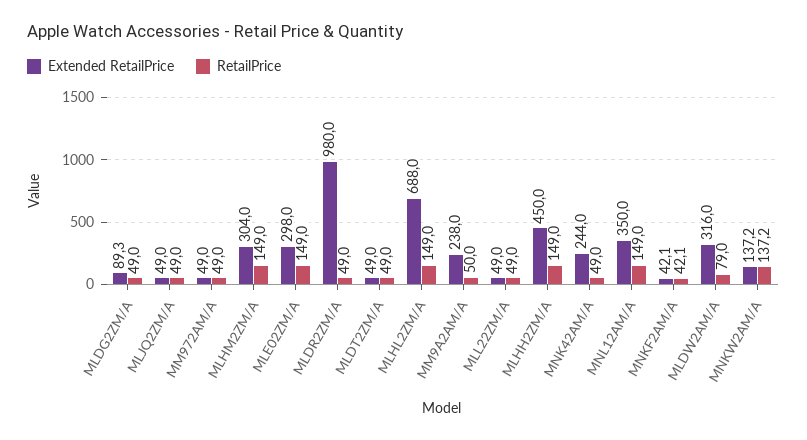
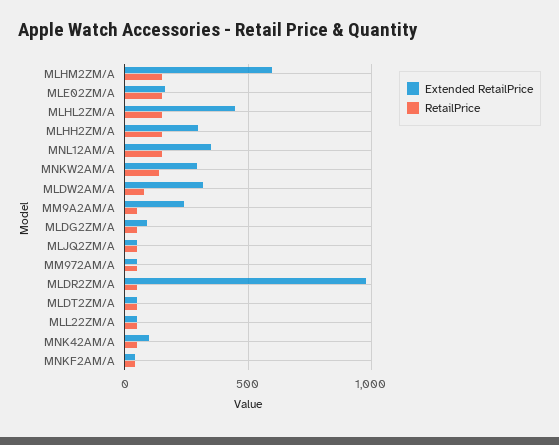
Extended RetailPrice, MLHM2ZM/A: 304 -> 600
Extended RetailPrice, MLE02ZM/A: 298 -> 150
Extended RetailPrice, MLHL2ZM/A: 688 -> 450
Extended RetailPrice, MLHH2ZM/A: 450 -> 300
Extended RetailPrice, MNK42AM/A: 244 -> 100
Extended RetailPrice, MNKW2AM/A: 137.2 -> 300

